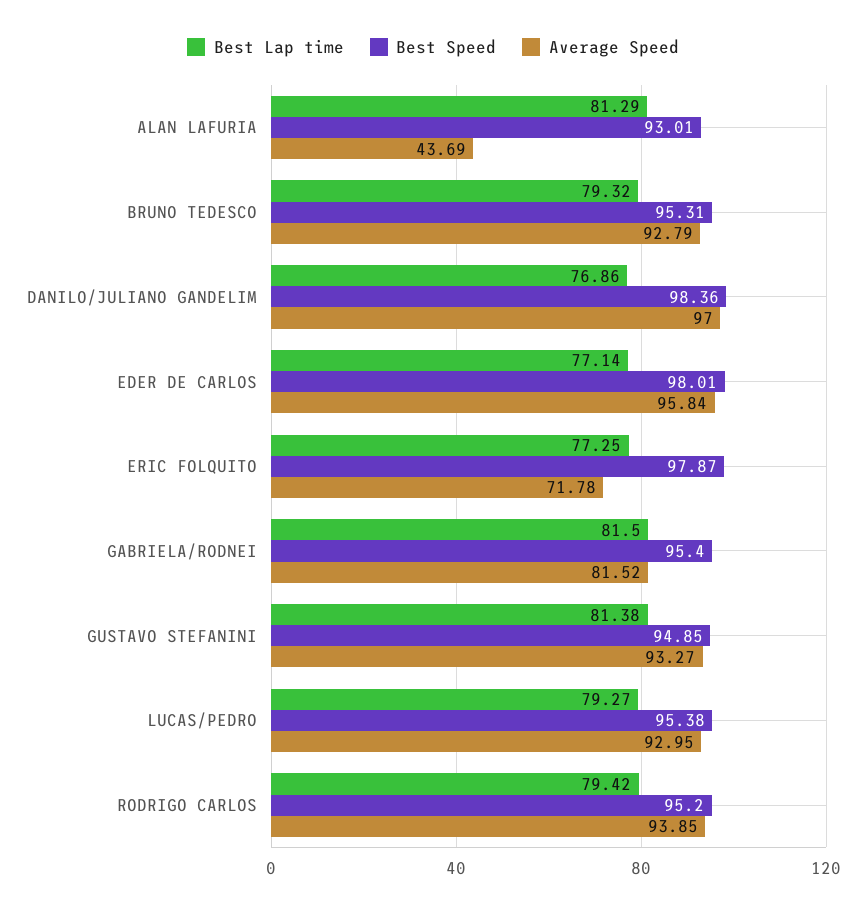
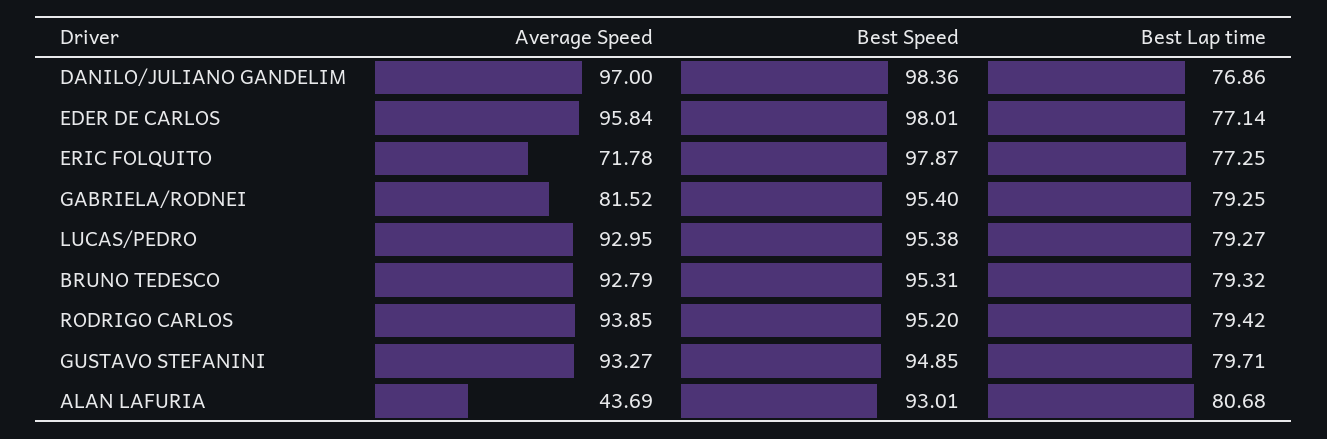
Best Lap time, ALAN LAFURIA: 81.29 -> 80.68
Best Lap time, GABRIELA/RODNEI: 81.5 -> 79.25
Best Lap time, GUSTAVO STEFANINI: 81.38 -> 79.71

